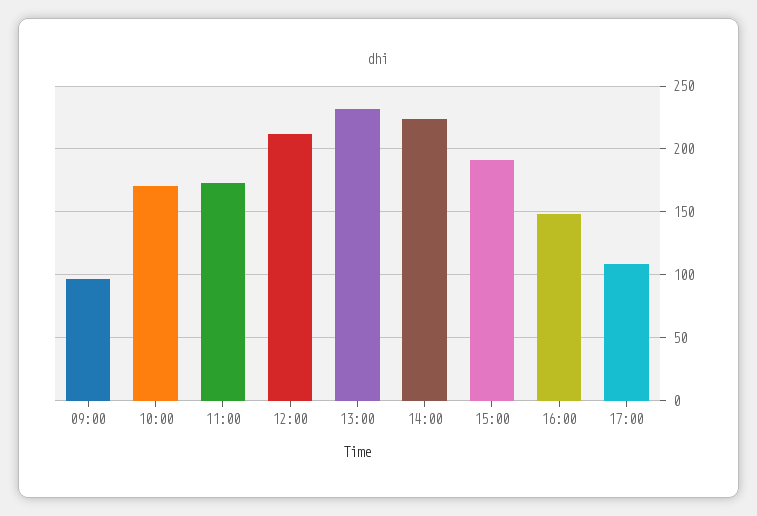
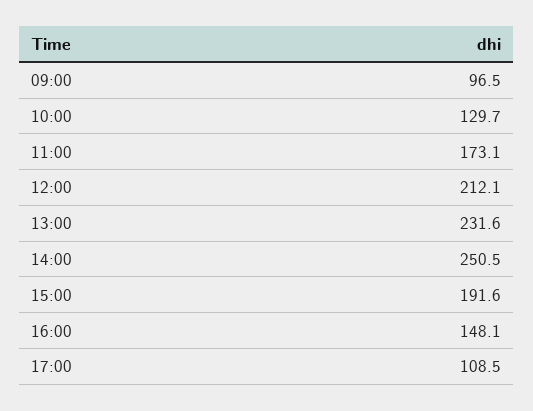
10:00: 170 -> 129.7
14:00: 225 -> 250.5

